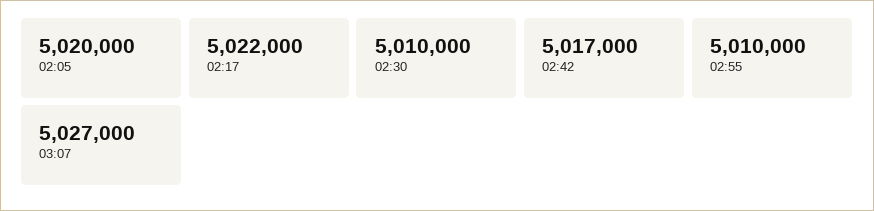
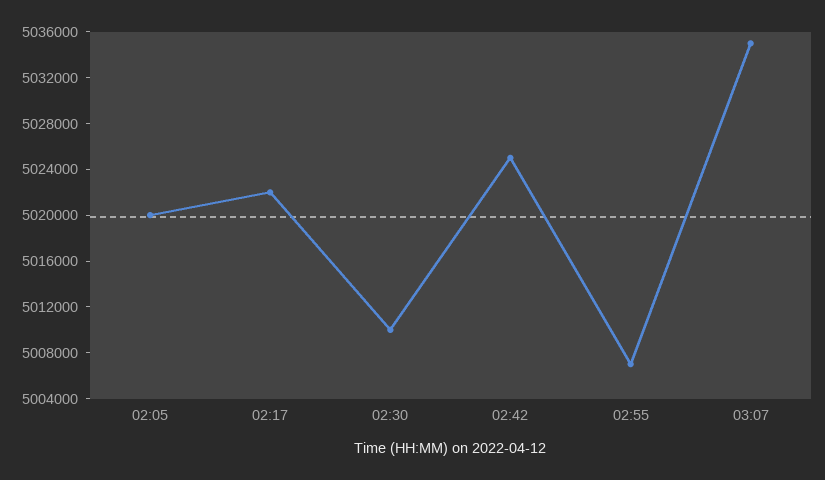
02:42: 5017000 -> 5025000
02:55: 5010000 -> 5007000
03:07: 5027000 -> 5035000

